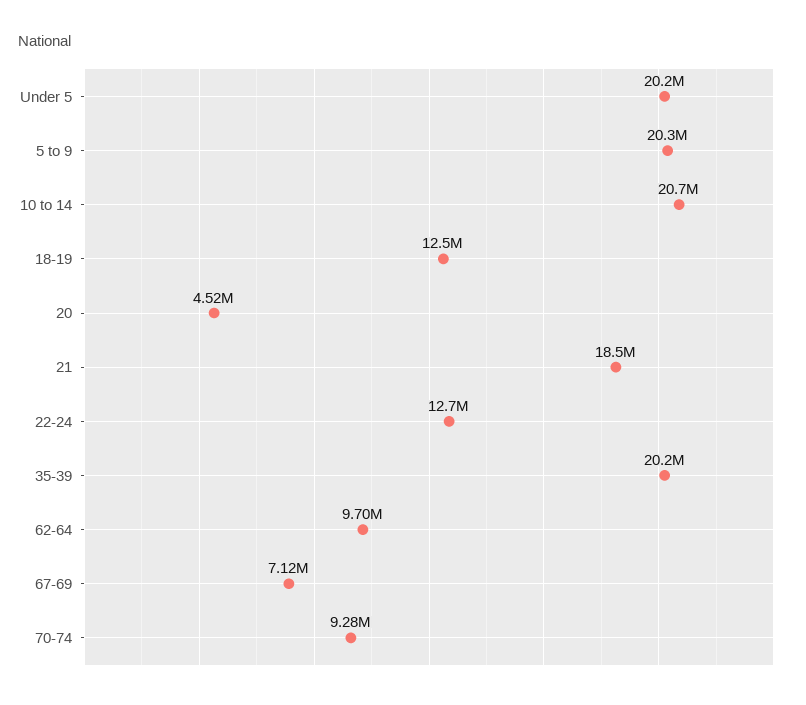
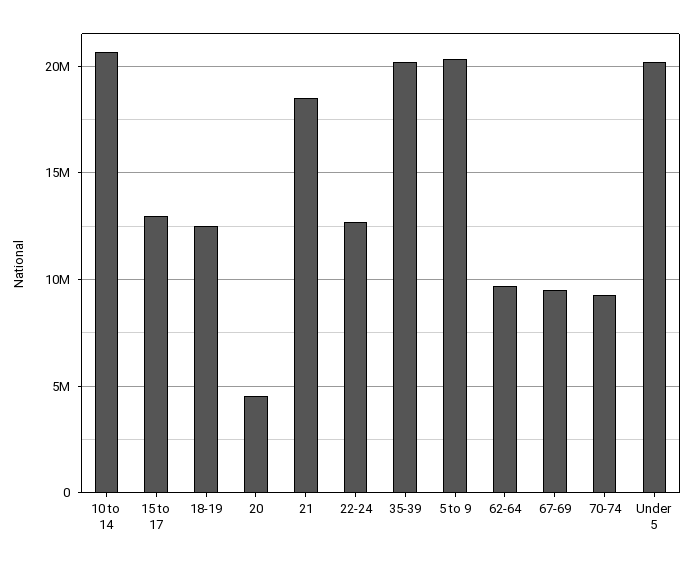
67-69: 7120000 -> 9500000
15 to 17: none -> 13000000

